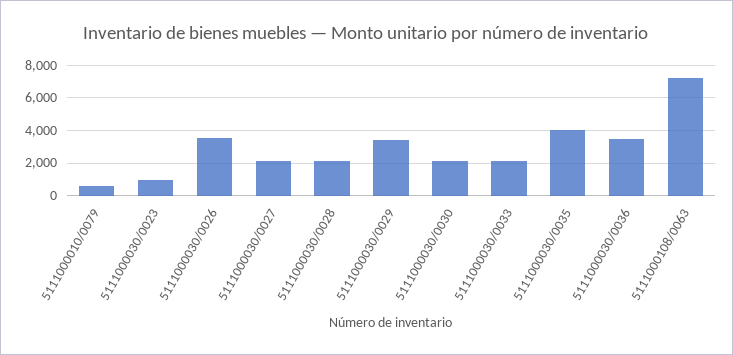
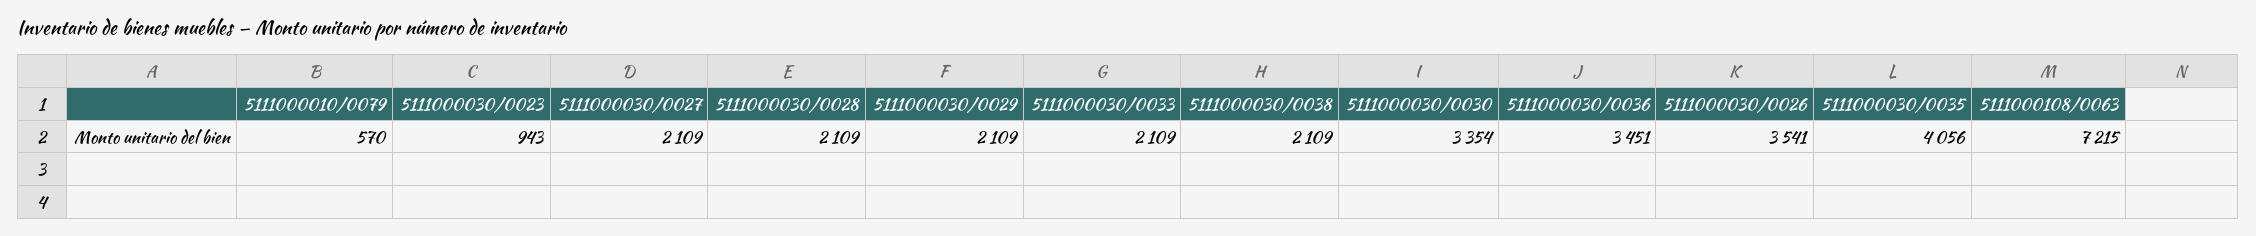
5111000030/0029: 3500 -> 2109
5111000030/0030: 2000 -> 3354
5111000030/0038: none -> 2109

